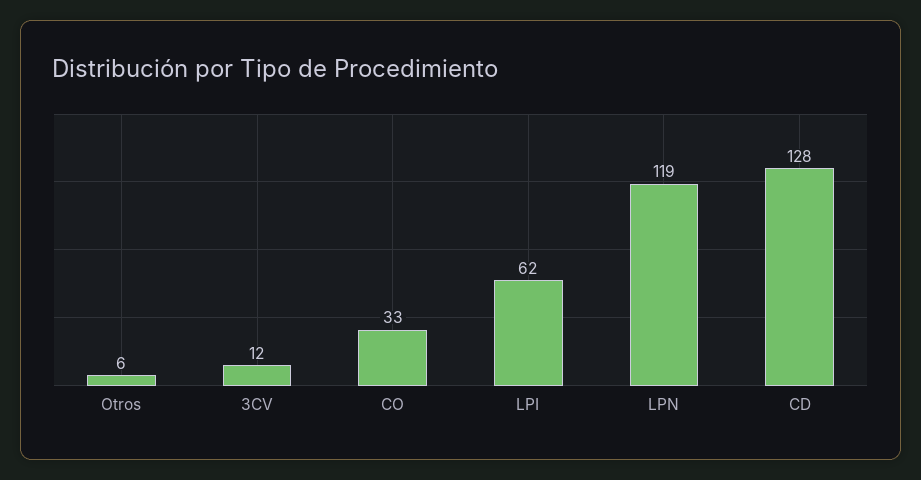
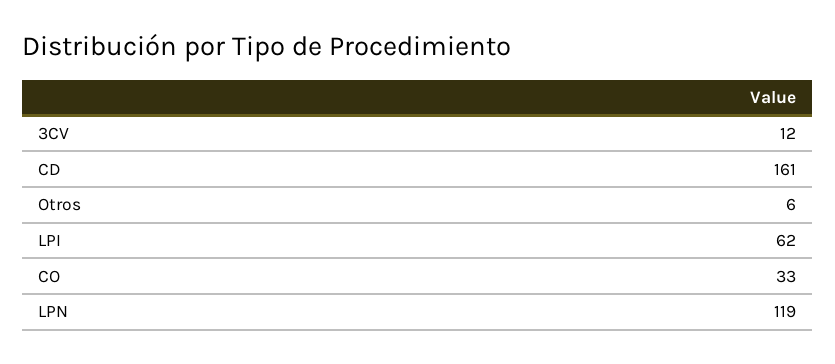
CD: 128 -> 161

